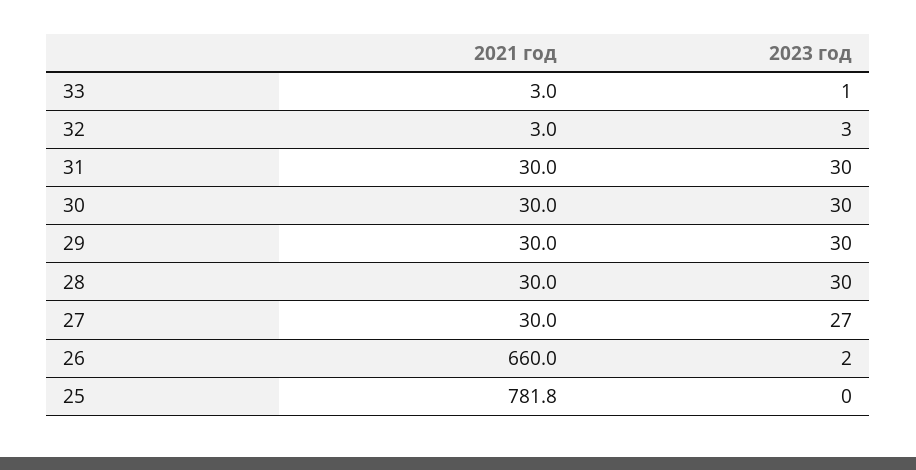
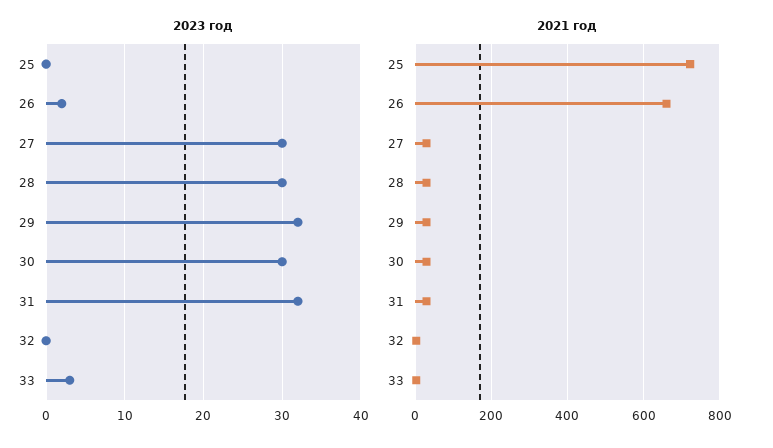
2023 год, 33: 1 -> 3
2023 год, 32: 3 -> 0
2023 год, 31: 30 -> 32
2023 год, 29: 30 -> 32
2023 год, 27: 27 -> 30
2021 год, 25: 781.8 -> 720

